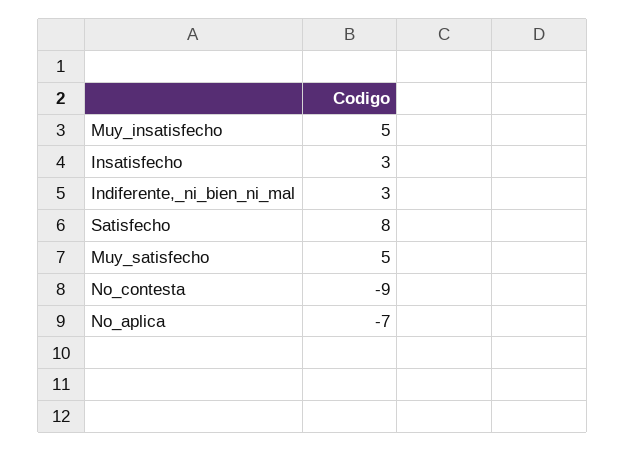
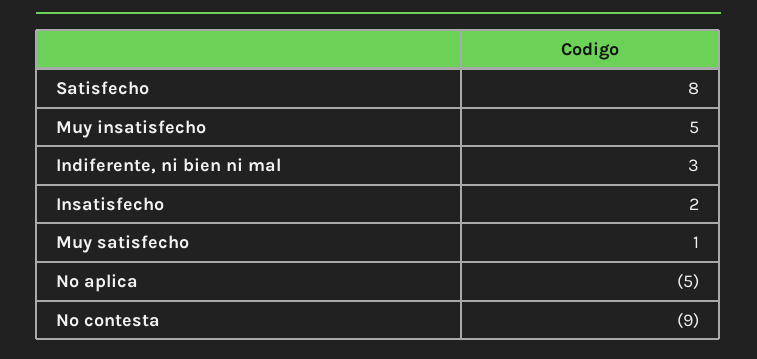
Insatisfecho: 3 -> 2
Muy_satisfecho: 5 -> 1
No_aplica: -7 -> -5

